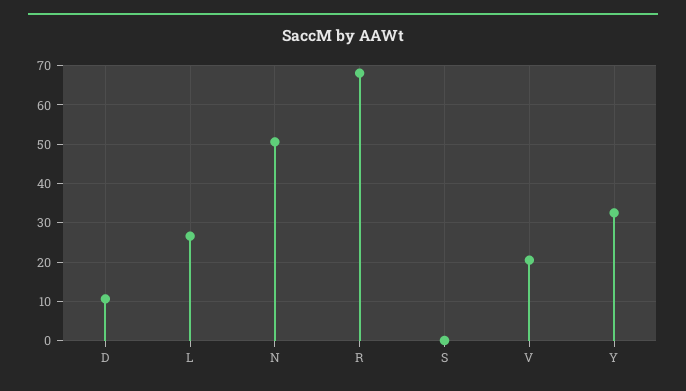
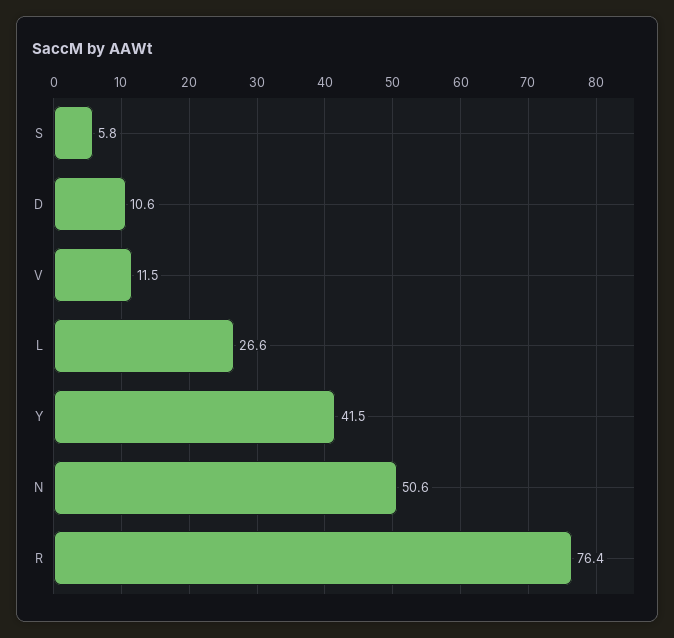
R: 68 -> 76.4
S: 0 -> 5.8
V: 20 -> 11.5
Y: 32 -> 41.5

